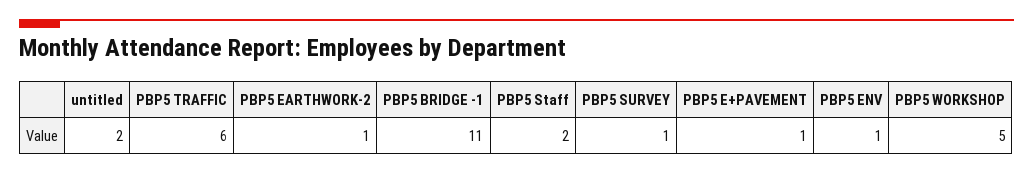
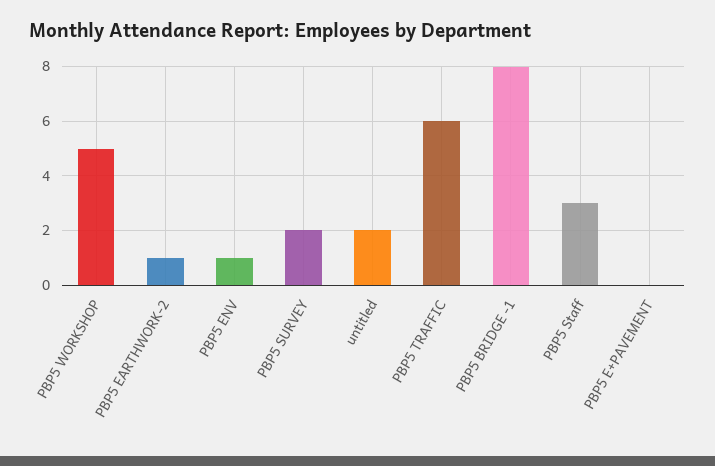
PBP5 BRIDGE -1: 11 -> 8
PBP5 Staff: 2 -> 3
PBP5 SURVEY: 1 -> 2
PBP5 E+PAVEMENT: 1 -> 0

